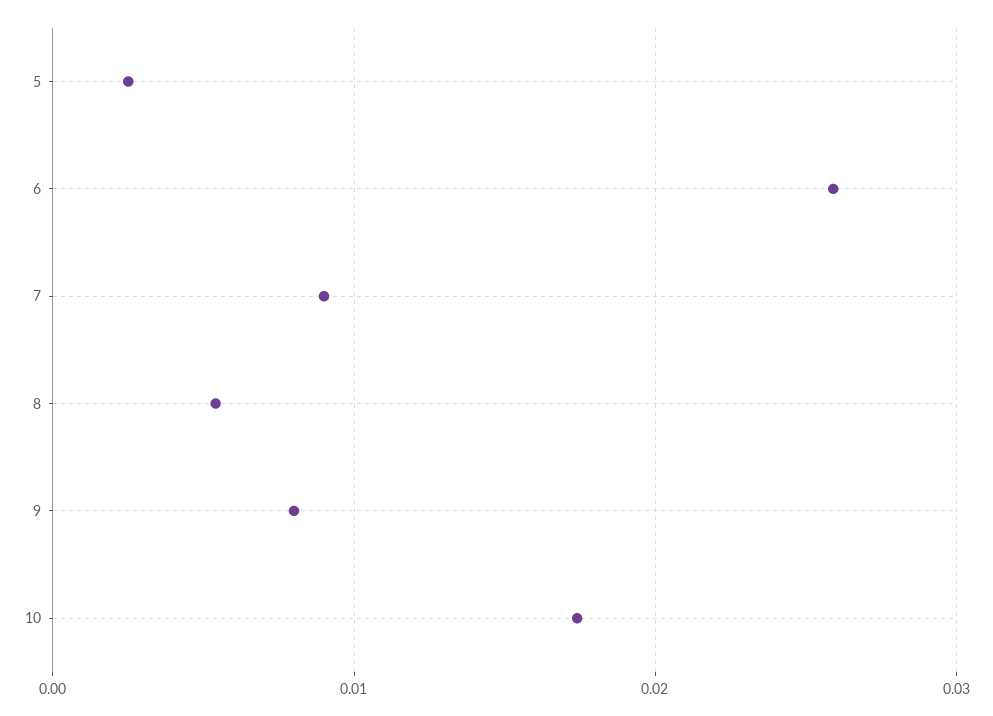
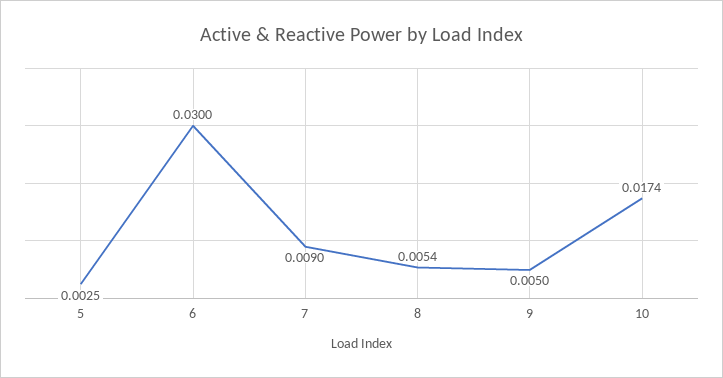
6: 0.026 -> 0.03
9: 0.008 -> 0.005

